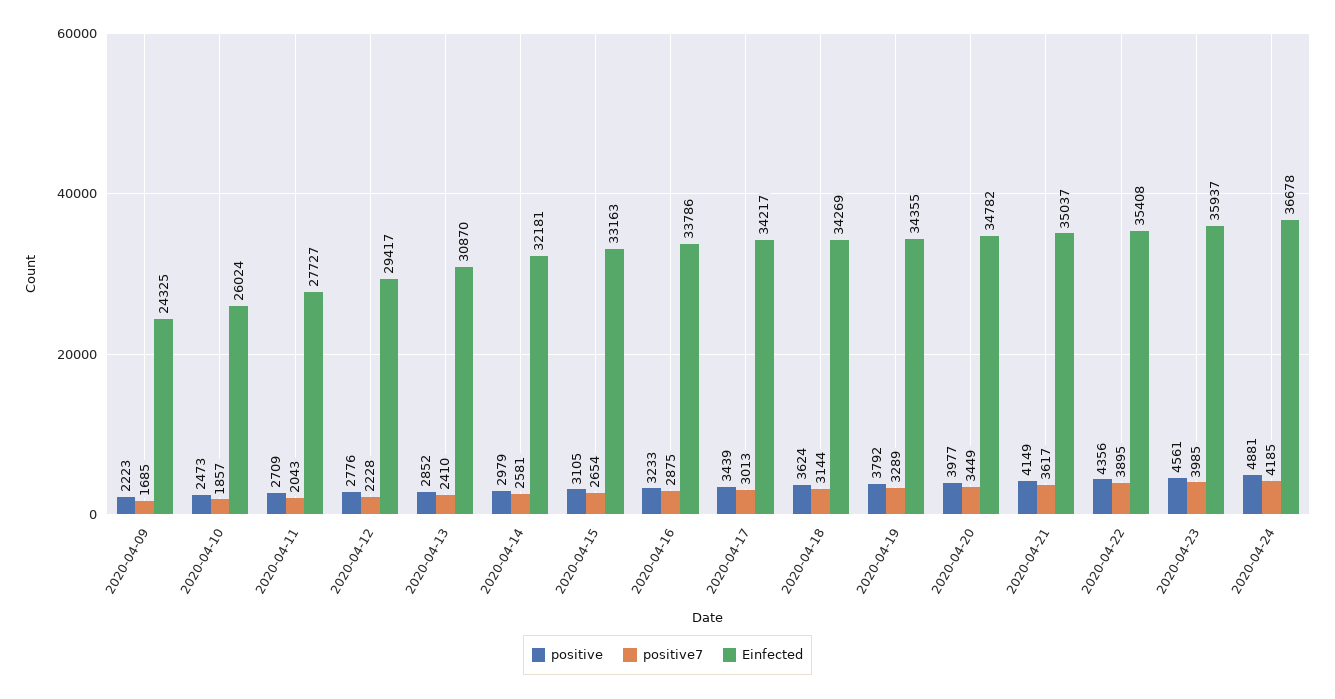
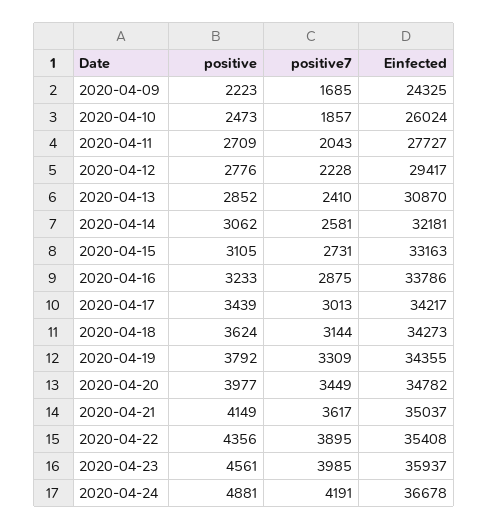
positive, 2020-04-14: 2979 -> 3062
positive7, 2020-04-15: 2654 -> 2731
Einfected, 2020-04-18: 34269 -> 34273
positive7, 2020-04-19: 3289 -> 3309
positive7, 2020-04-24: 4185 -> 4191

